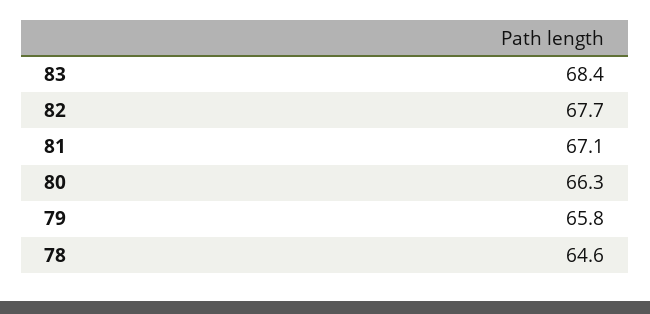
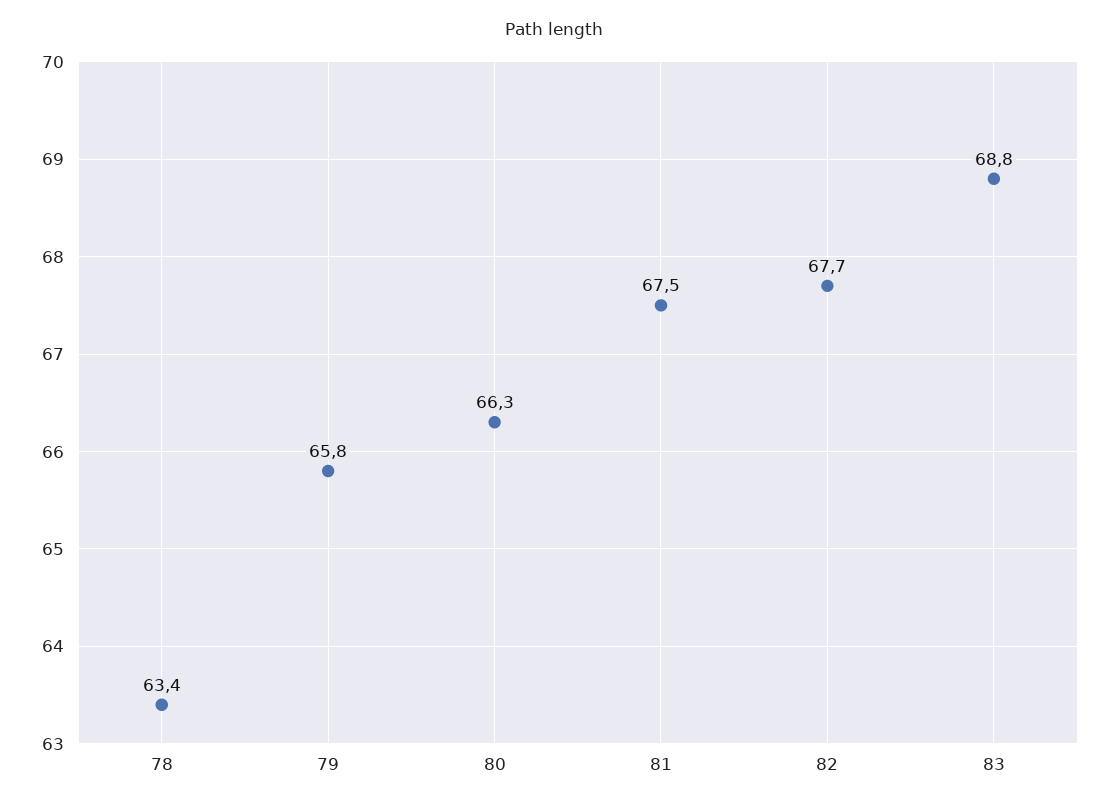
83: 68.4 -> 68.8
81: 67.1 -> 67.5
78: 64.6 -> 63.4

